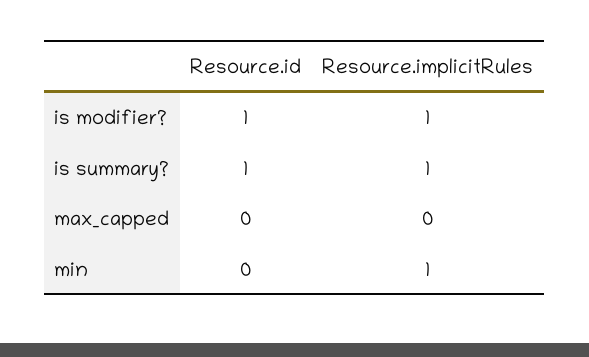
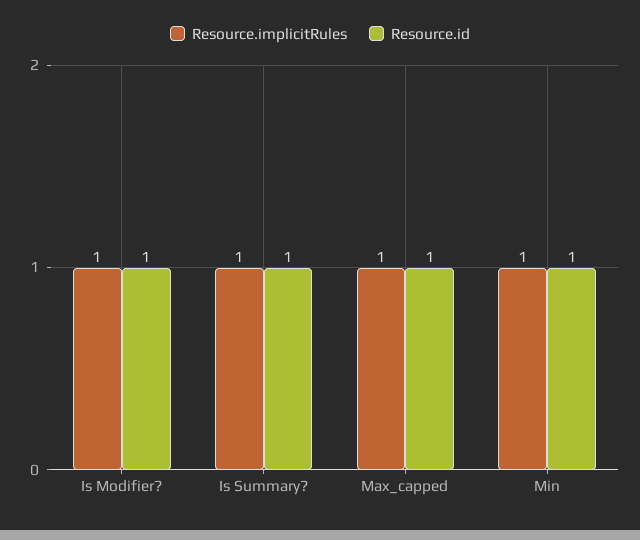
Resource.id, max_capped: 0 -> 1
Resource.implicitRules, max_capped: 0 -> 1
Resource.id, min: 0 -> 1

